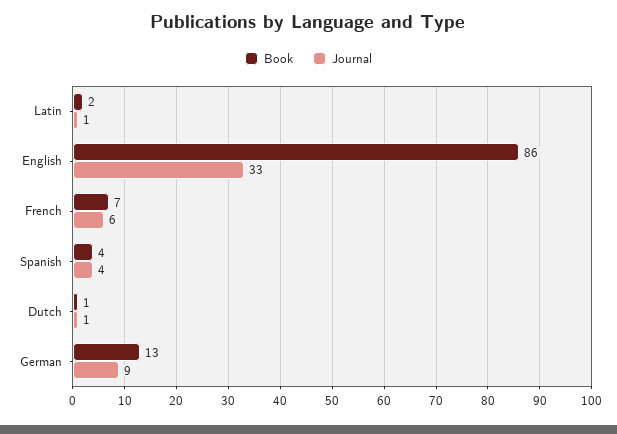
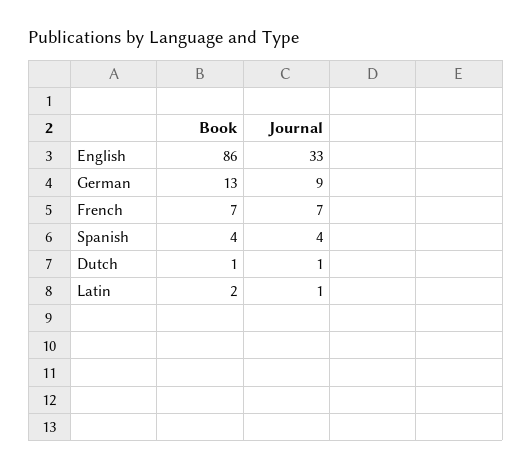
Journal, French: 6 -> 7

